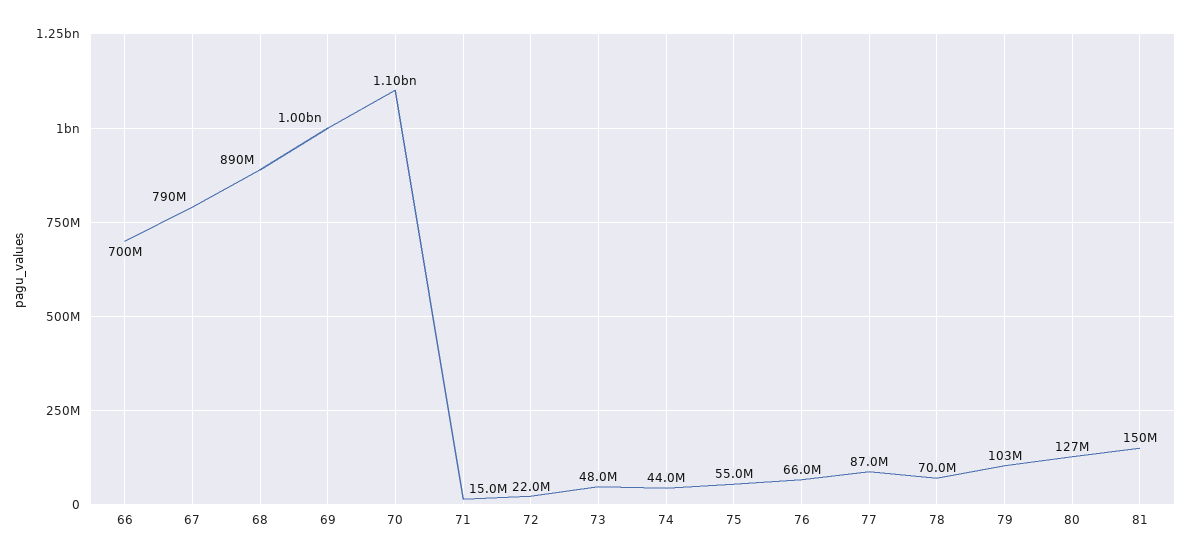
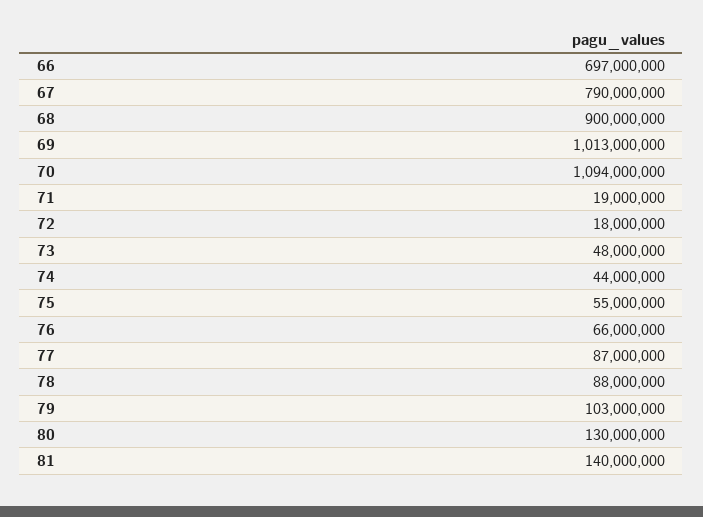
66: 700000000 -> 697000000
68: 890000000 -> 900000000
69: 1000000000 -> 1013000000
70: 1100000000 -> 1094000000
71: 15000000 -> 19000000
72: 22000000 -> 18000000
78: 70000000 -> 88000000
80: 127000000 -> 130000000
81: 150000000 -> 140000000

